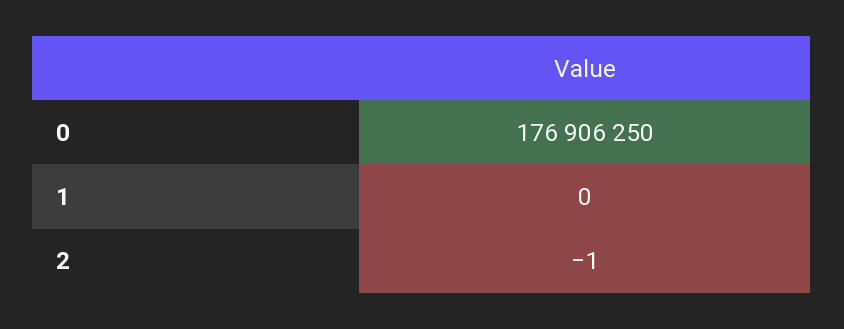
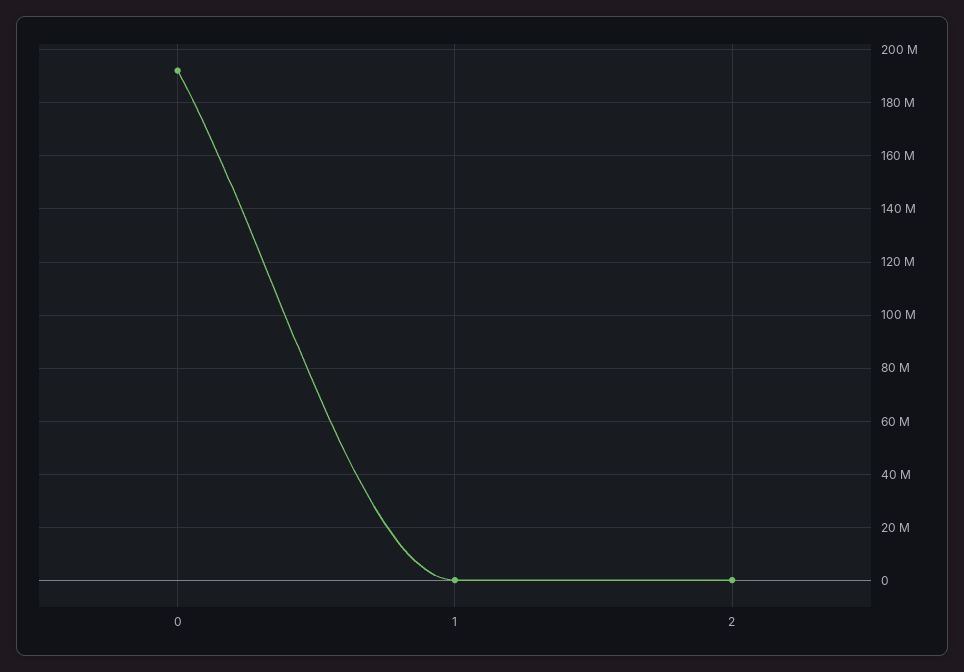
0: 176906250 -> 192500000

